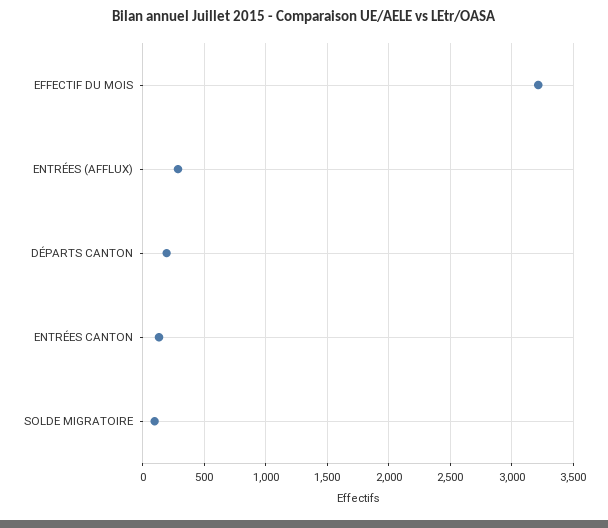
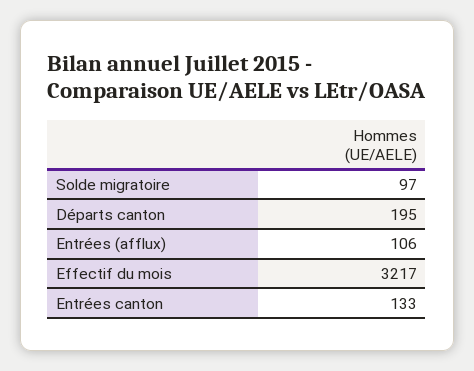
ENTRÉES (AFFLUX): 300 -> 106

